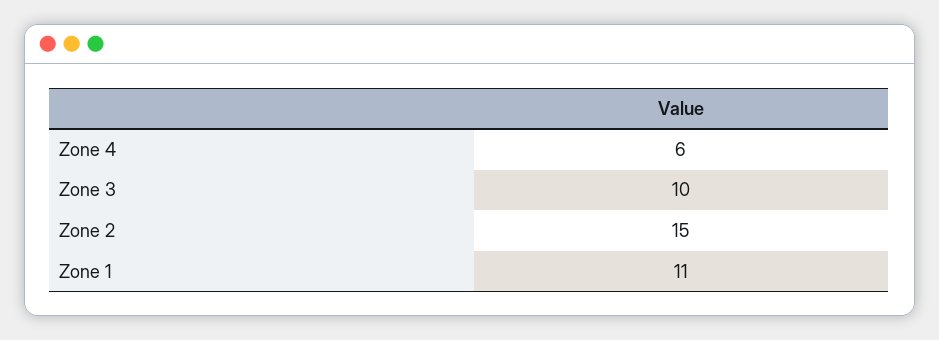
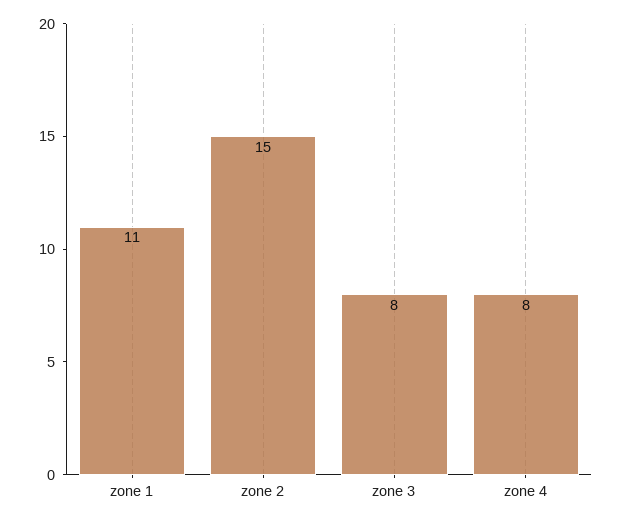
Zone 4: 6 -> 8
Zone 3: 10 -> 8

